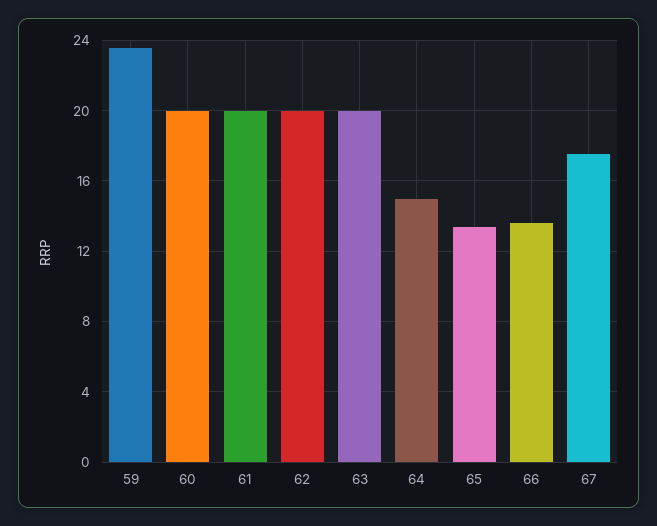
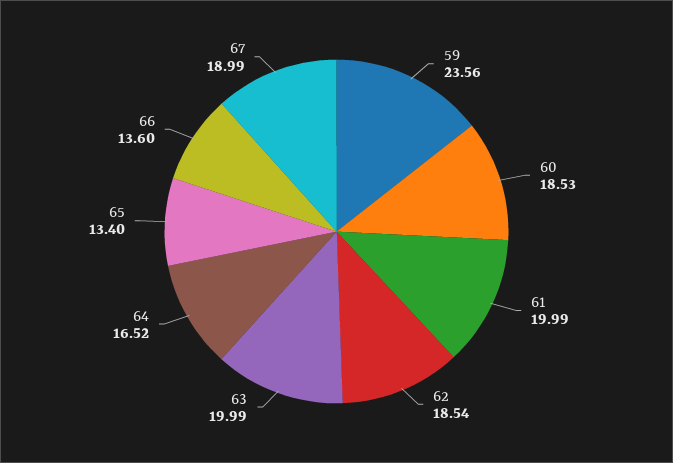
60: 20 -> 18.53
62: 20 -> 18.54
64: 15 -> 16.52
67: 17.5 -> 18.99

